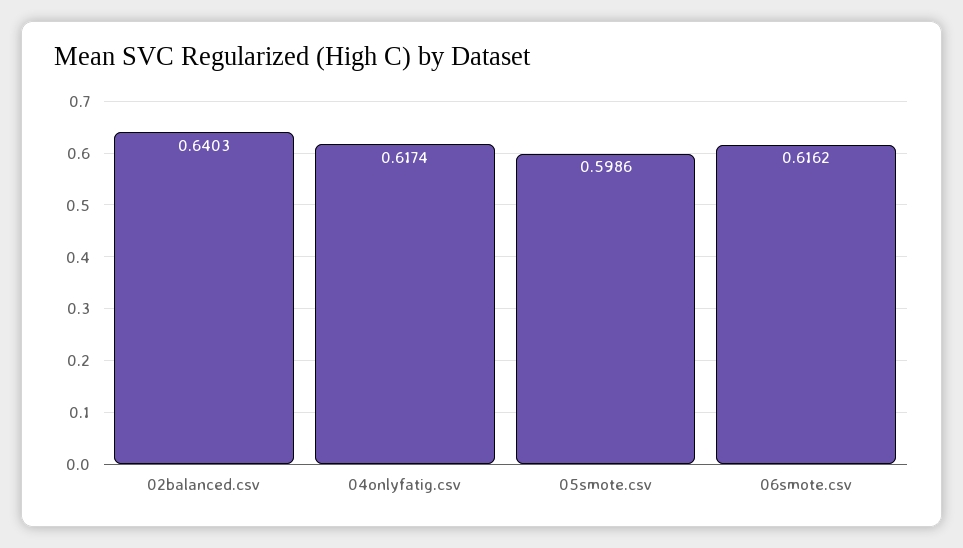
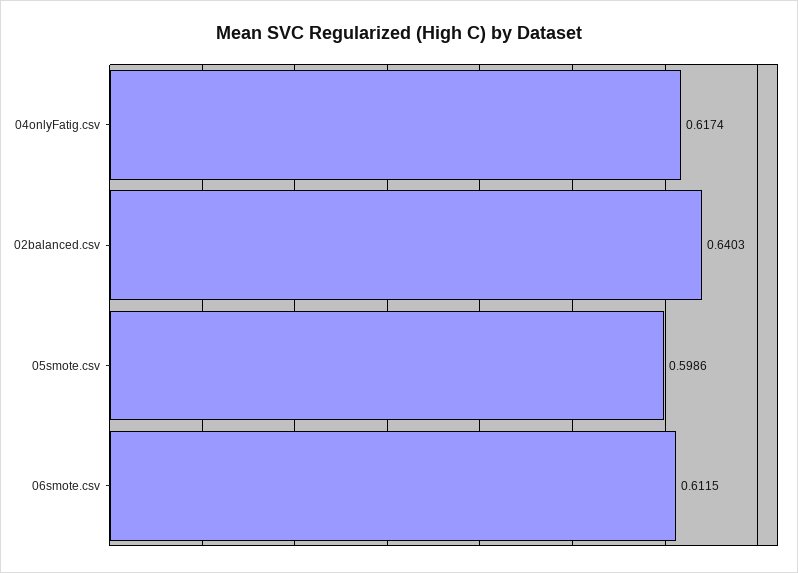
06smote.csv: 0.6162 -> 0.6115

